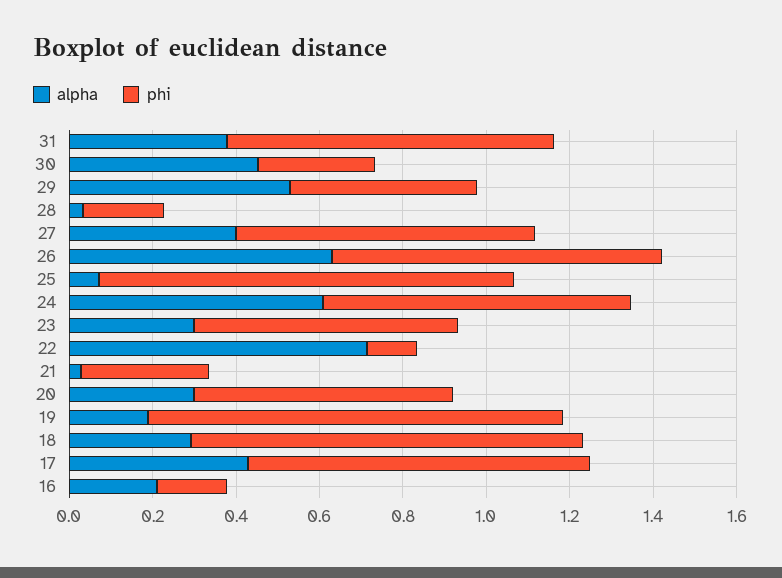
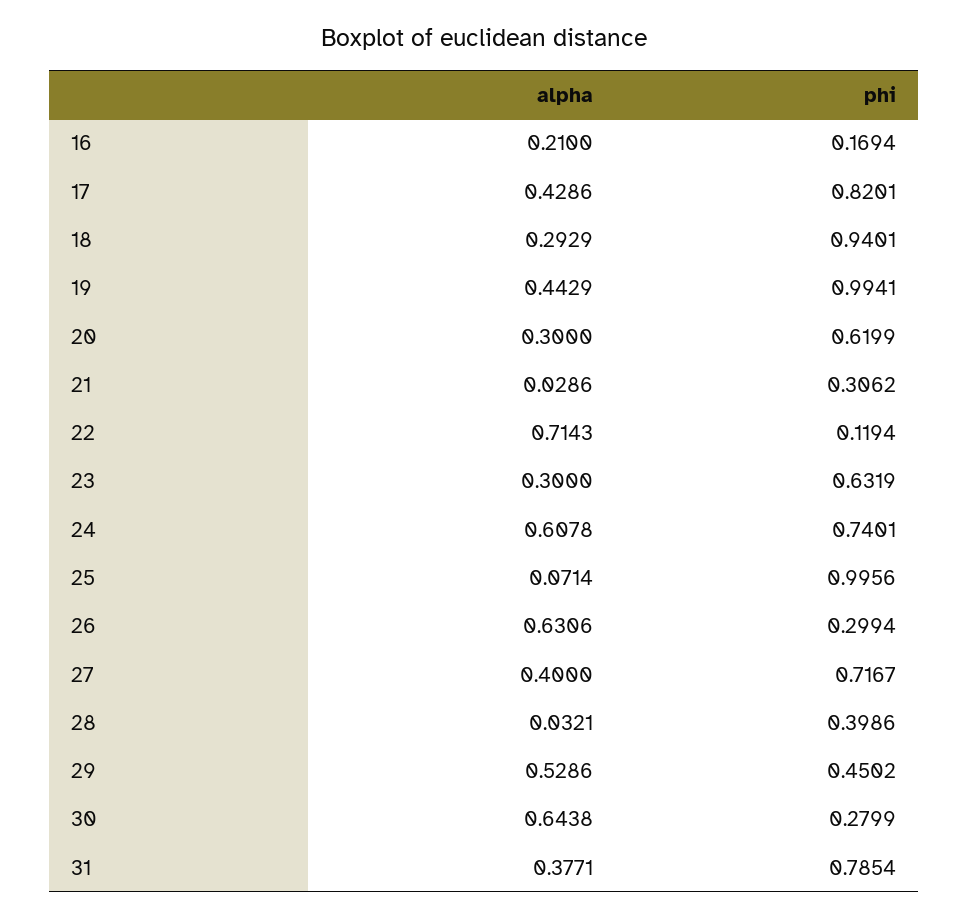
alpha, 30: 0.45 -> 0.6438
phi, 28: 0.2 -> 0.3986
phi, 26: 0.8 -> 0.2994
alpha, 19: 0.2 -> 0.4429

